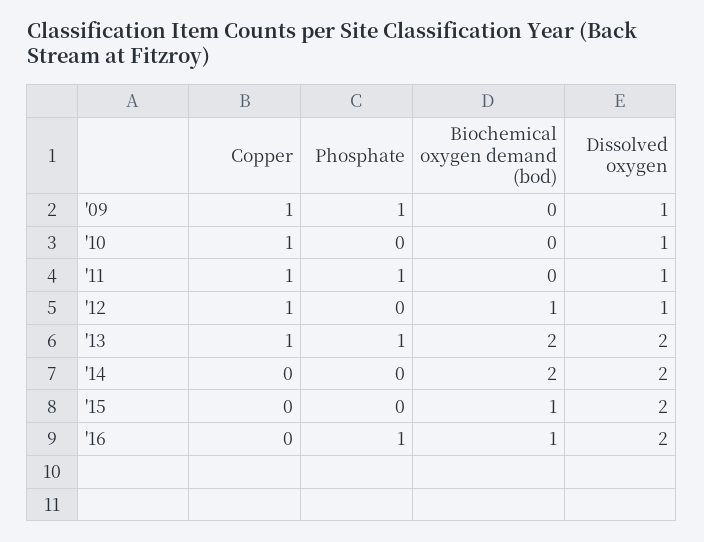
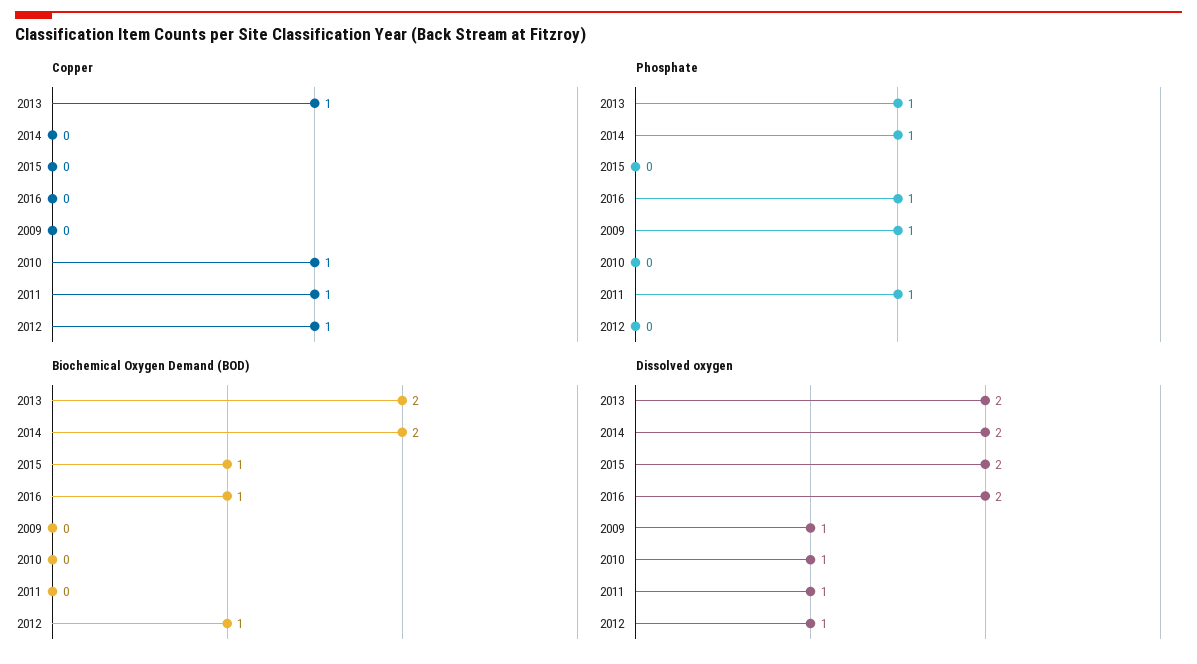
Copper, '09: 1 -> 0
Phosphate, '14: 0 -> 1

